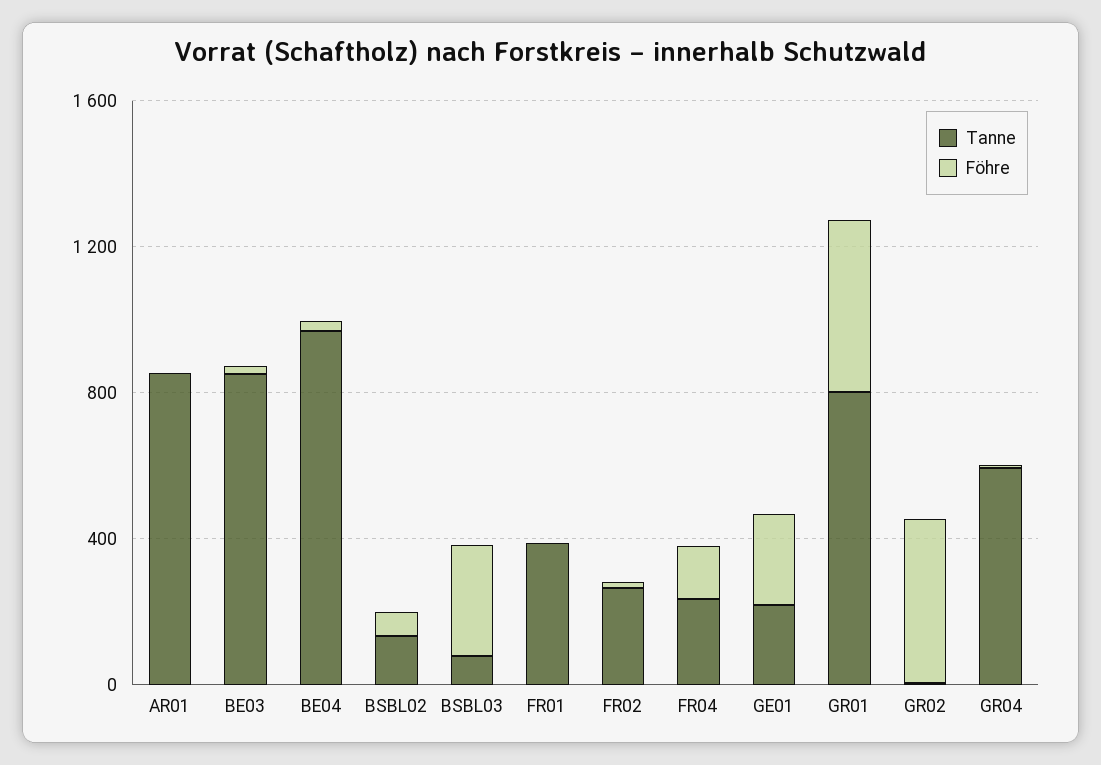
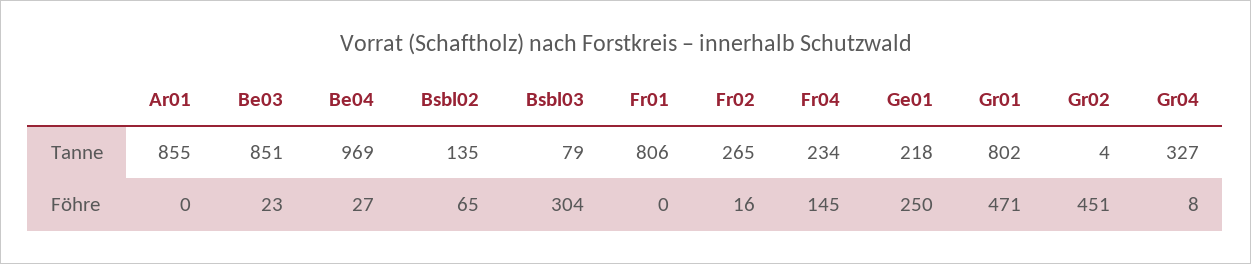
Tanne, FR01: 400 -> 806
Tanne, GR04: 600 -> 327

